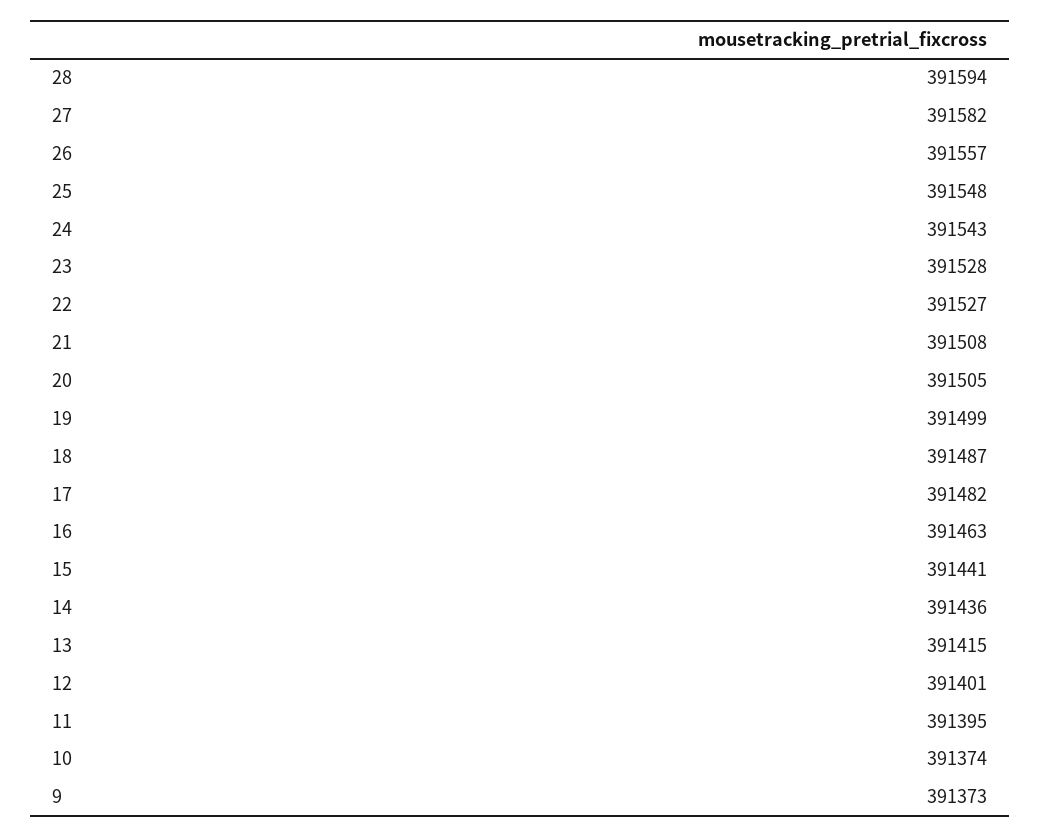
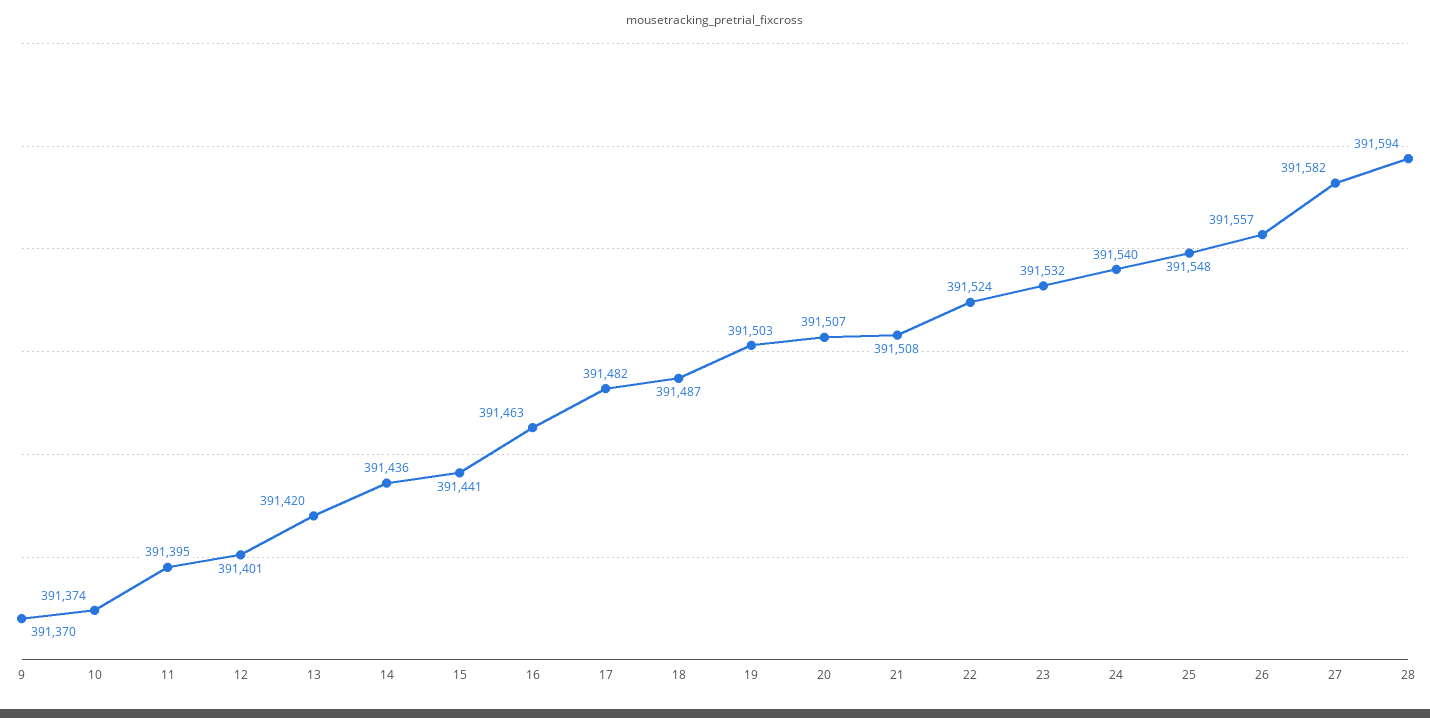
24: 391543 -> 391540
23: 391528 -> 391532
22: 391527 -> 391524
20: 391505 -> 391507
19: 391499 -> 391503
13: 391415 -> 391420
9: 391373 -> 391370

